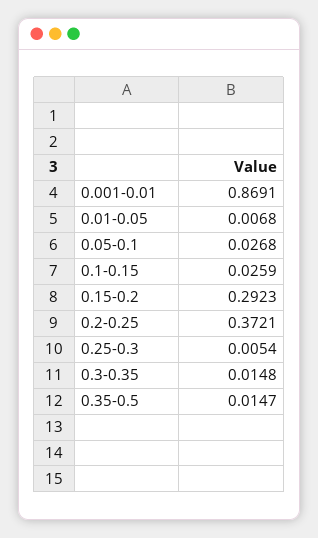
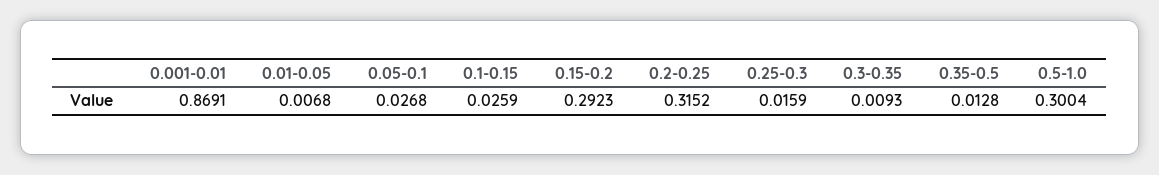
0.2-0.25: 0.3721 -> 0.3152
0.25-0.3: 0.0054 -> 0.0159
0.3-0.35: 0.0148 -> 0.0093
0.35-0.5: 0.0147 -> 0.0128
0.5-1.0: none -> 0.3004

